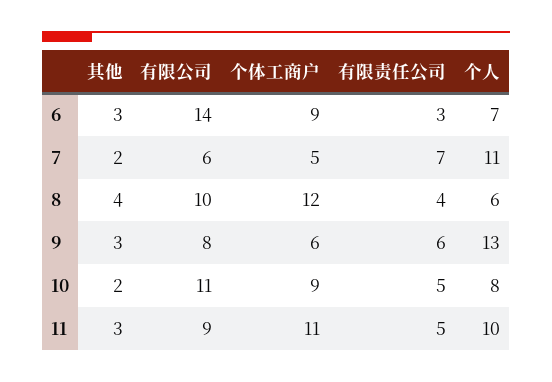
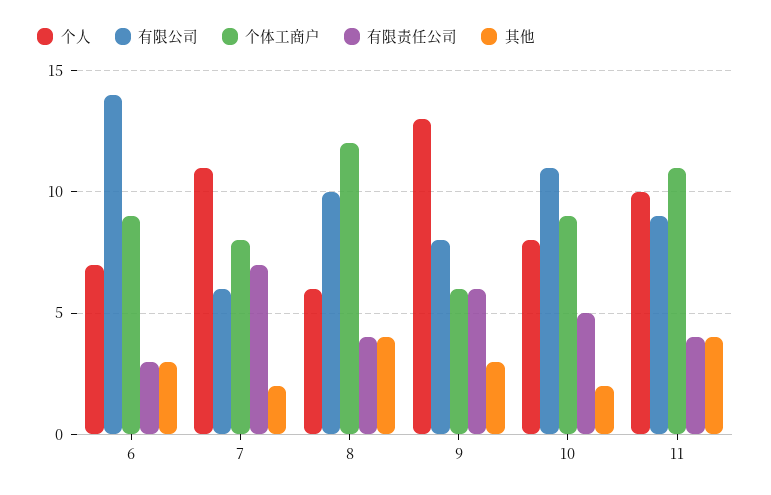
个体工商户, 7: 5 -> 8
其他, 11: 3 -> 4
有限责任公司, 11: 5 -> 4

